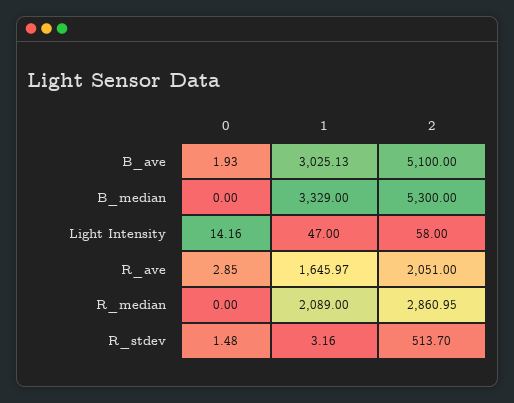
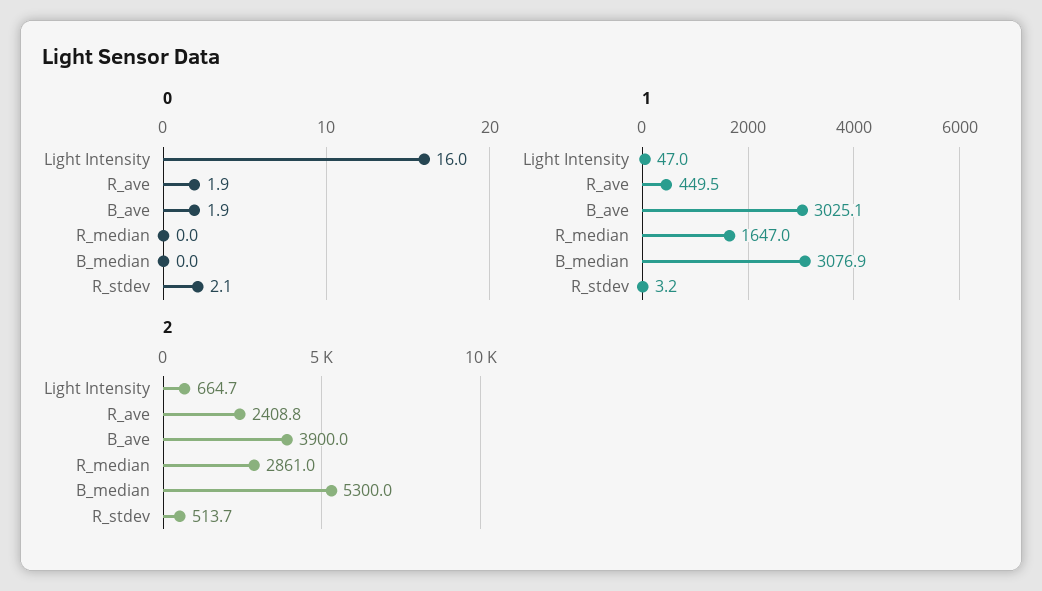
2, B_ave: 5100 -> 3900
1, B_median: 3329 -> 3076.9
0, Light Intensity: 14.16 -> 16
2, Light Intensity: 58 -> 664.7
0, R_ave: 2.85 -> 1.9
1, R_ave: 1645.97 -> 449.5
2, R_ave: 2051 -> 2408.8
1, R_median: 2089 -> 1647
0, R_stdev: 1.48 -> 2.1

